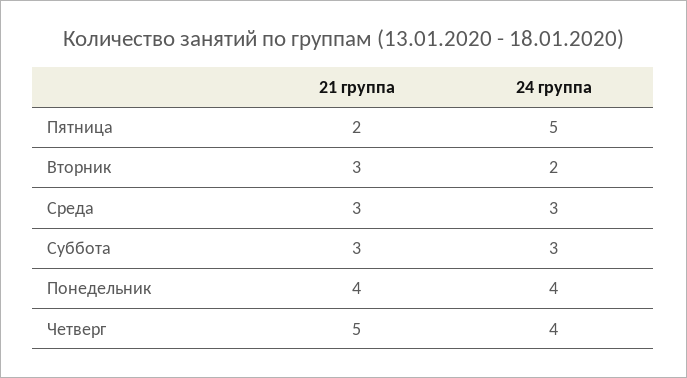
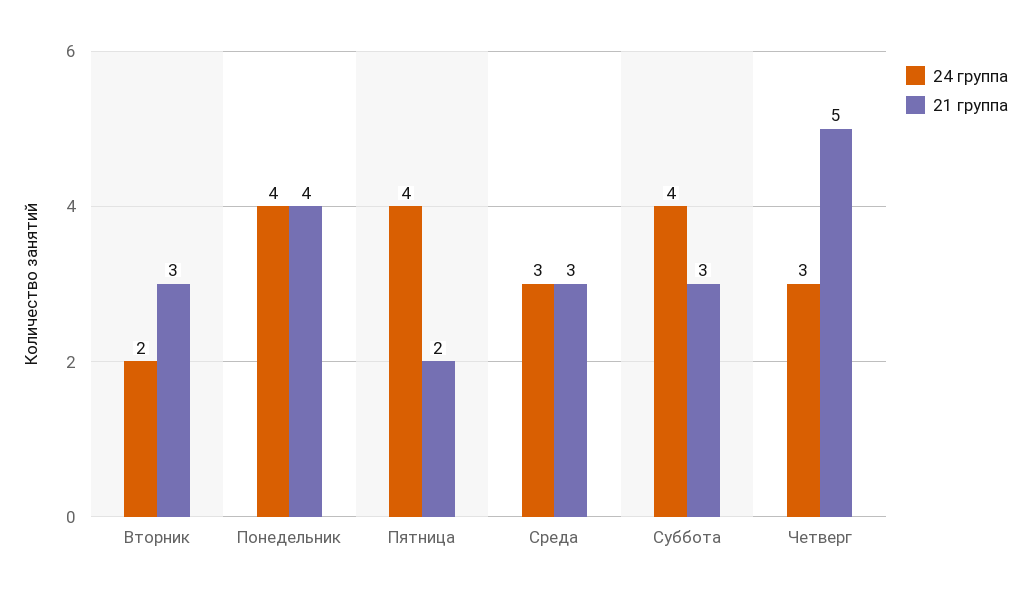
24 группа, Пятница: 5 -> 4
24 группа, Суббота: 3 -> 4
24 группа, Четверг: 4 -> 3

